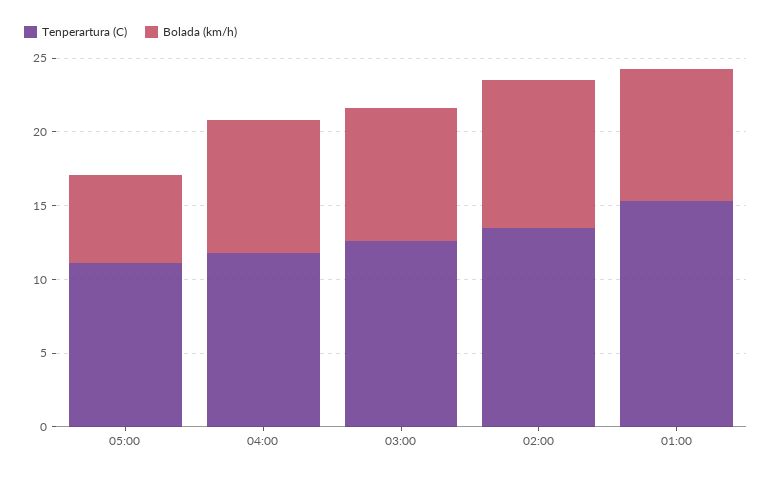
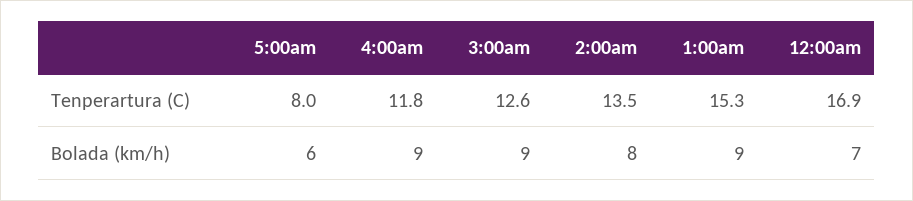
Tenperartura (C), 05:00: 11 -> 8
Bolada (km/h), 02:00: 10 -> 8
Tenperartura (C), 12:00am: none -> 16.9
Bolada (km/h), 12:00am: none -> 7

